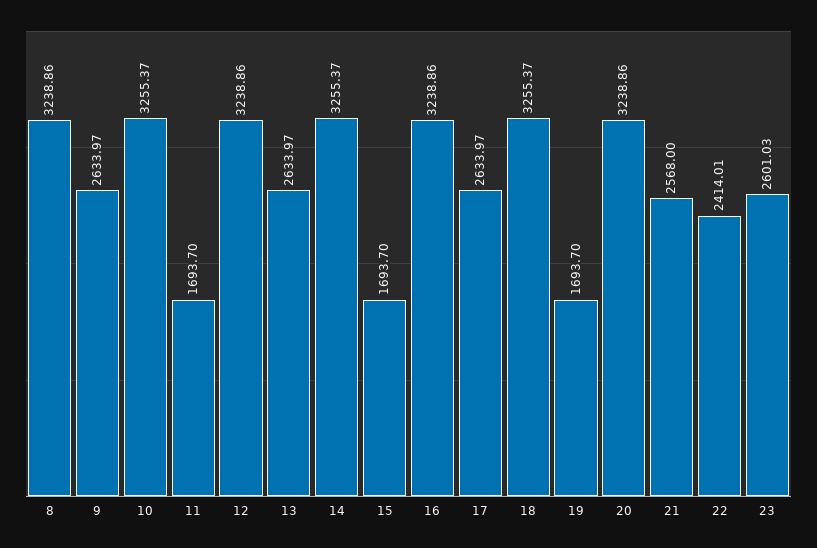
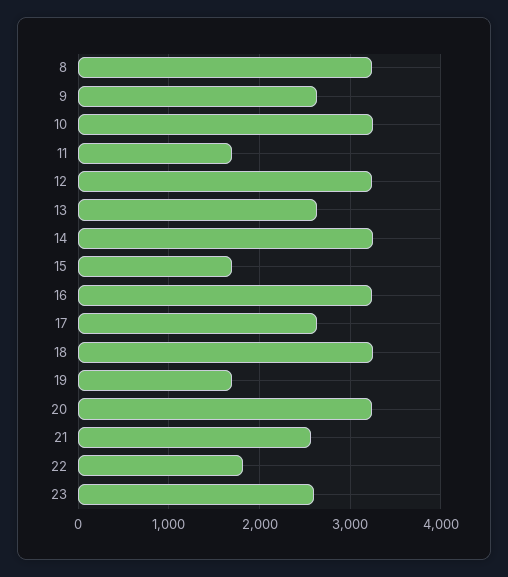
22: 2414.01 -> 1800

